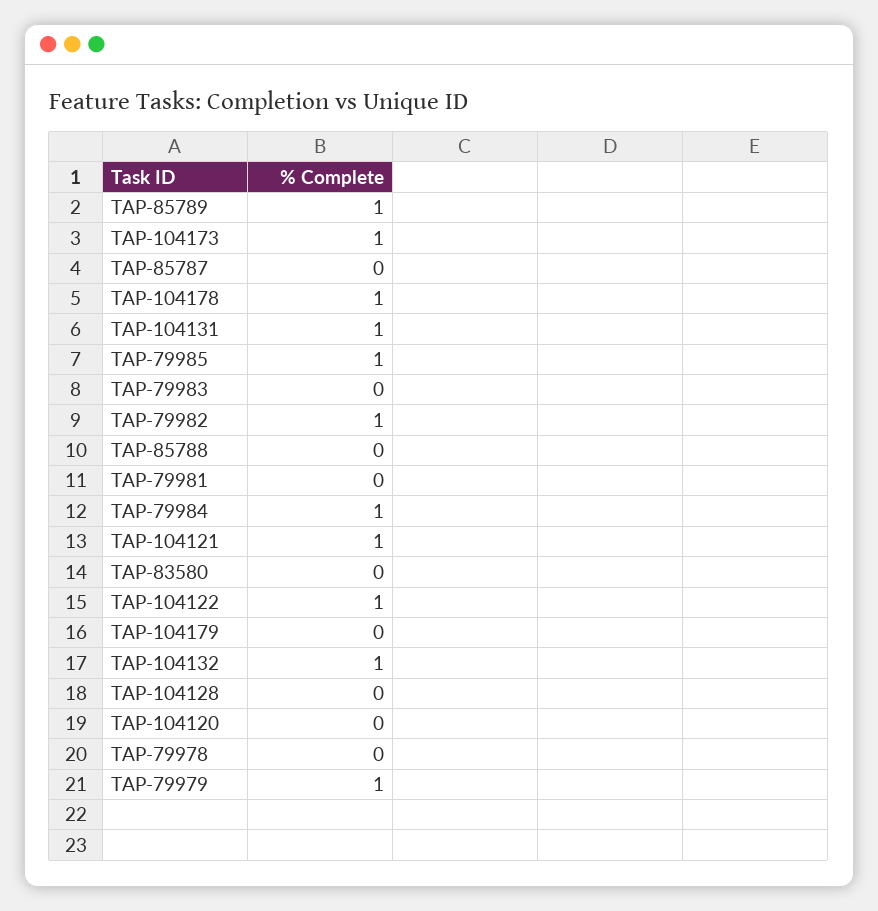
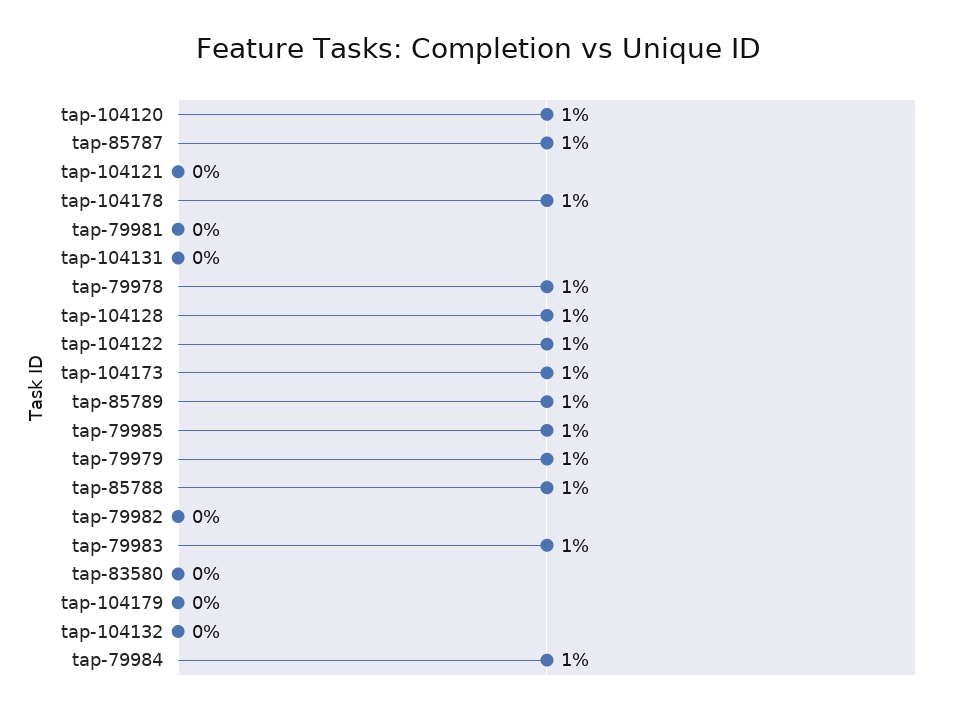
TAP-85787: 0 -> 1
TAP-104131: 1 -> 0
TAP-79983: 0 -> 1
TAP-79982: 1 -> 0
TAP-85788: 0 -> 1
TAP-104121: 1 -> 0
TAP-104132: 1 -> 0
TAP-104128: 0 -> 1
TAP-104120: 0 -> 1
TAP-79978: 0 -> 1

